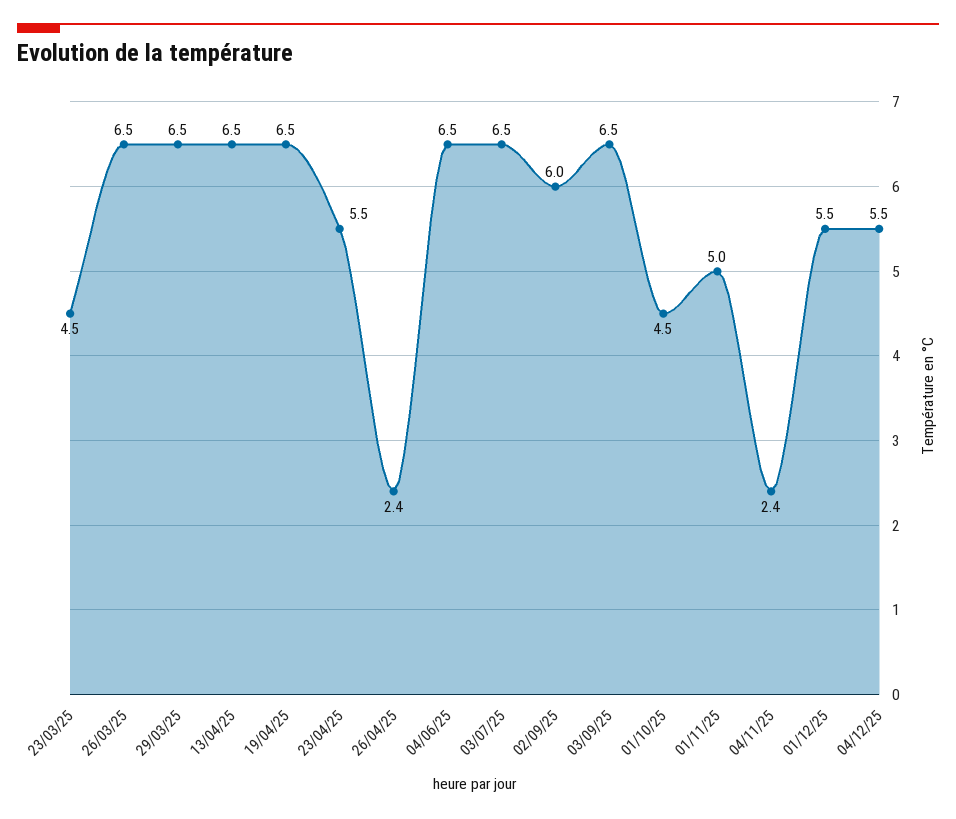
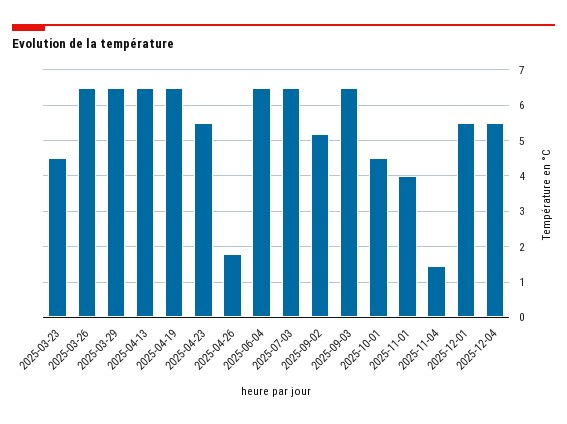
26/04/25: 2.4 -> 1.8
02/09/25: 6 -> 5.2
01/11/25: 5 -> 4
04/11/25: 2.4 -> 1.4

